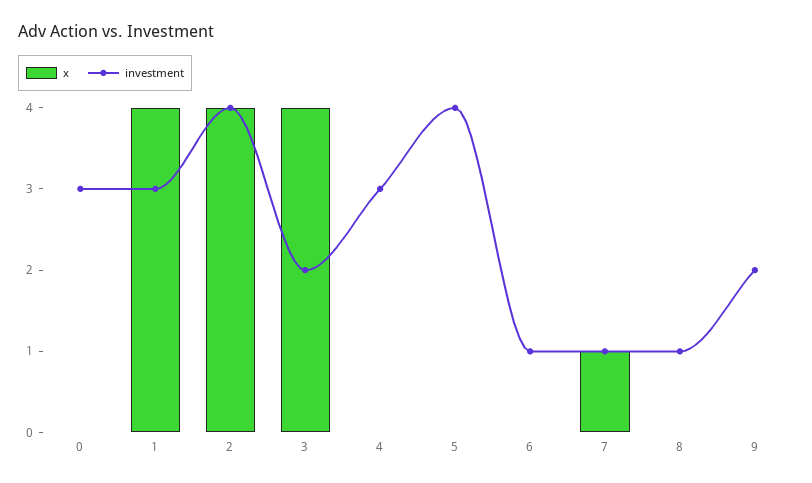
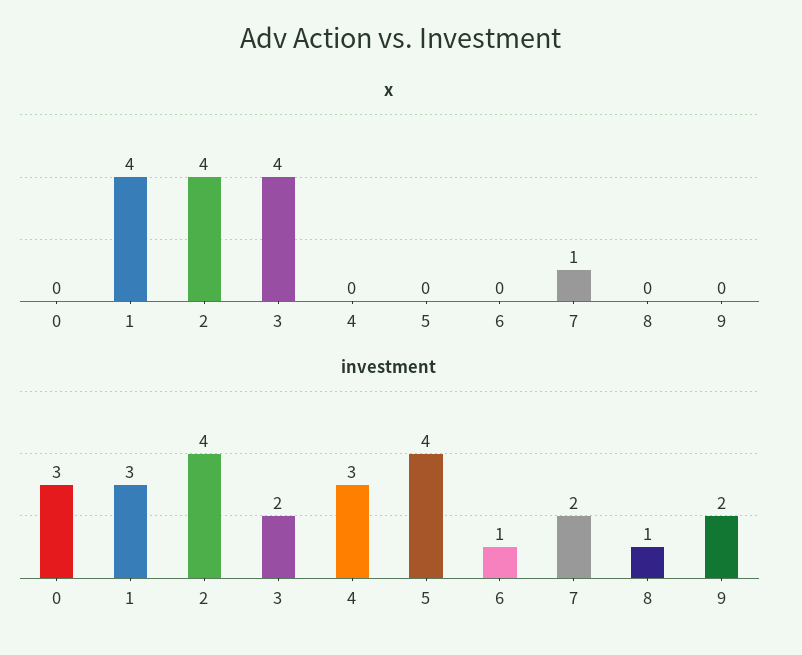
investment, 7: 1 -> 2

